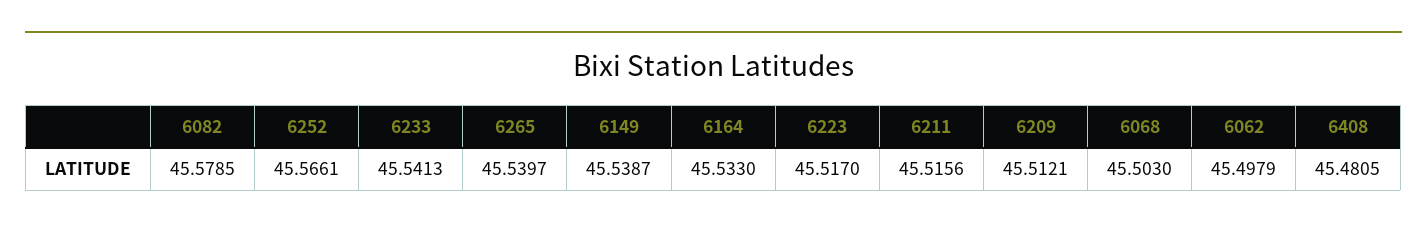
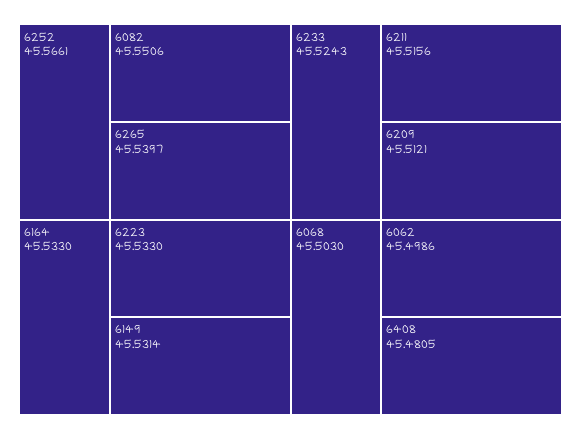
6082: 45.5785 -> 45.5506
6233: 45.5413 -> 45.5243
6149: 45.5387 -> 45.5314
6223: 45.517 -> 45.533
6062: 45.4979 -> 45.4986

